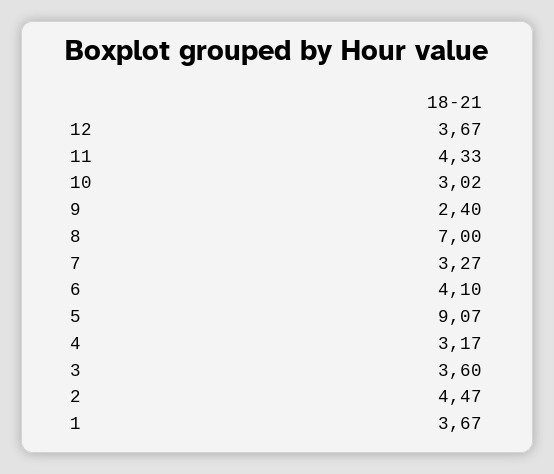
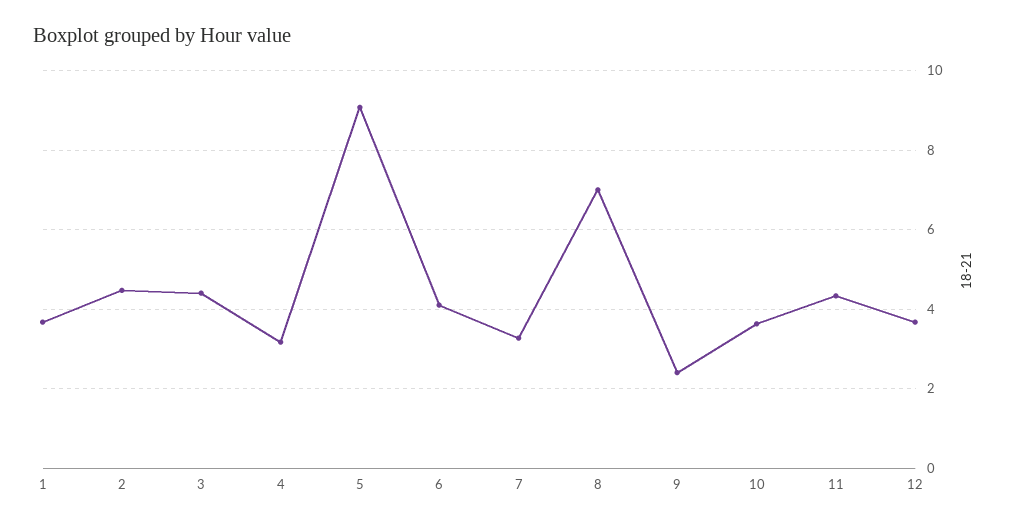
10: 3.02 -> 3.6
3: 3.6 -> 4.4

